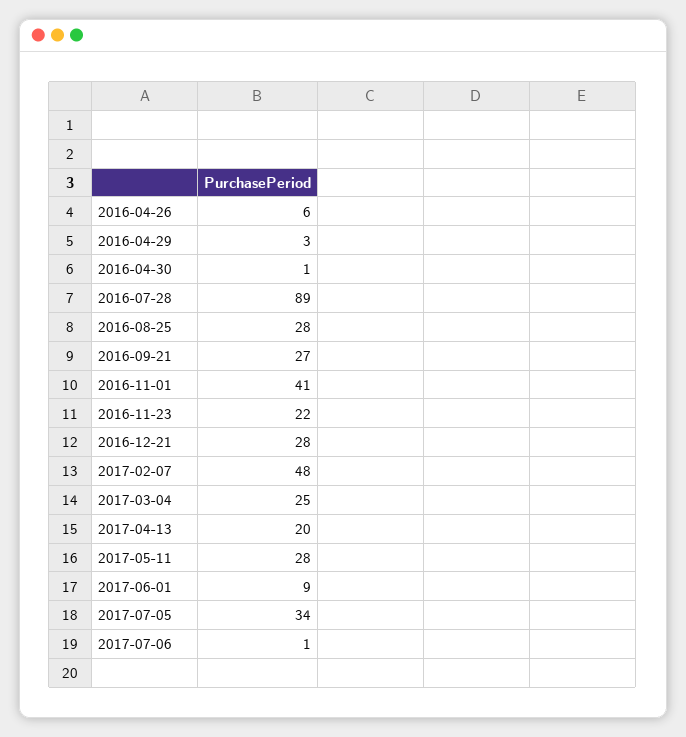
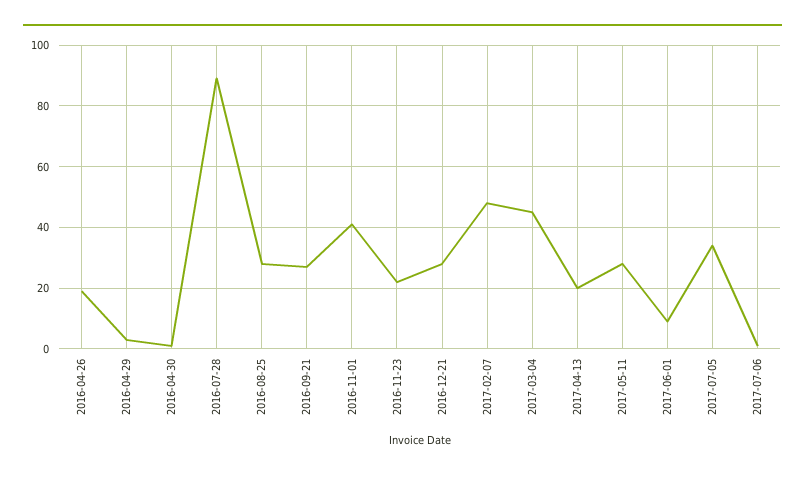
2016-04-26: 6 -> 20
2017-03-04: 25 -> 45

